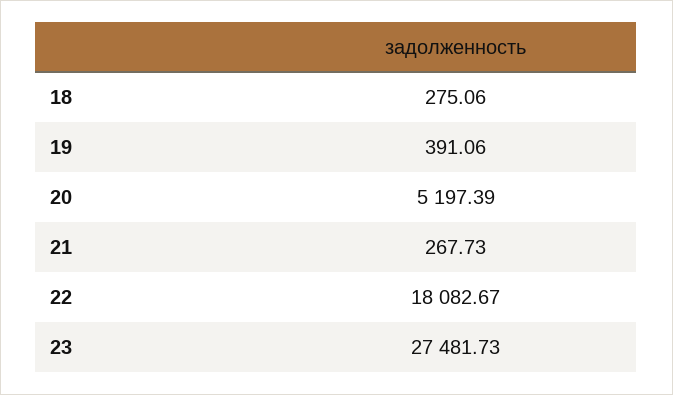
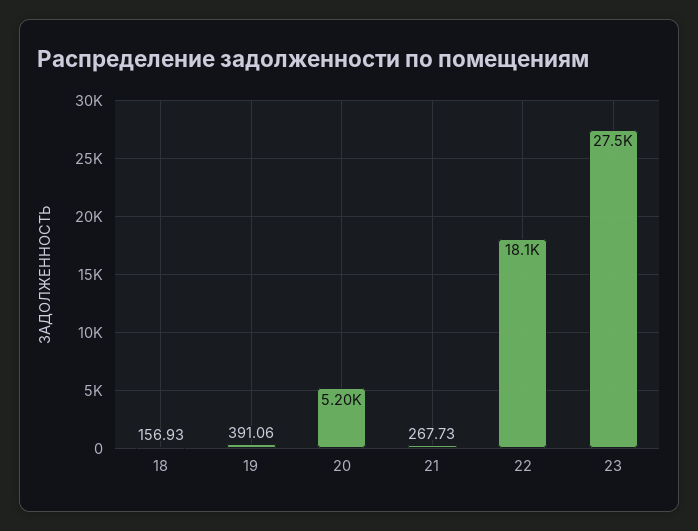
18: 275.06 -> 156.93

